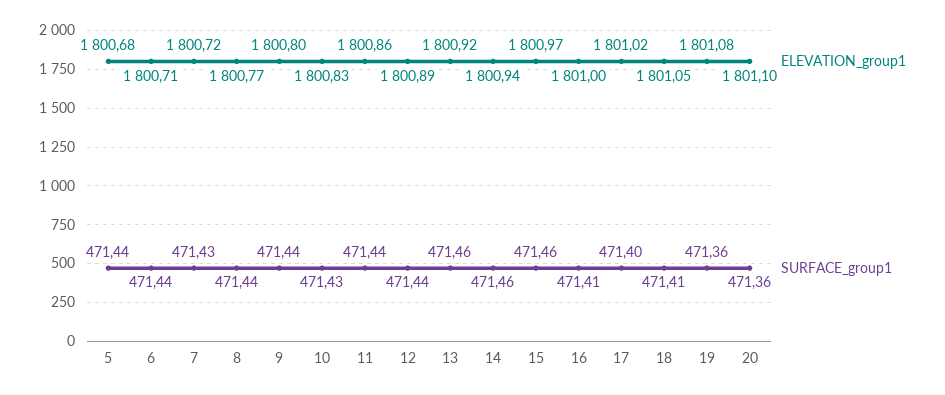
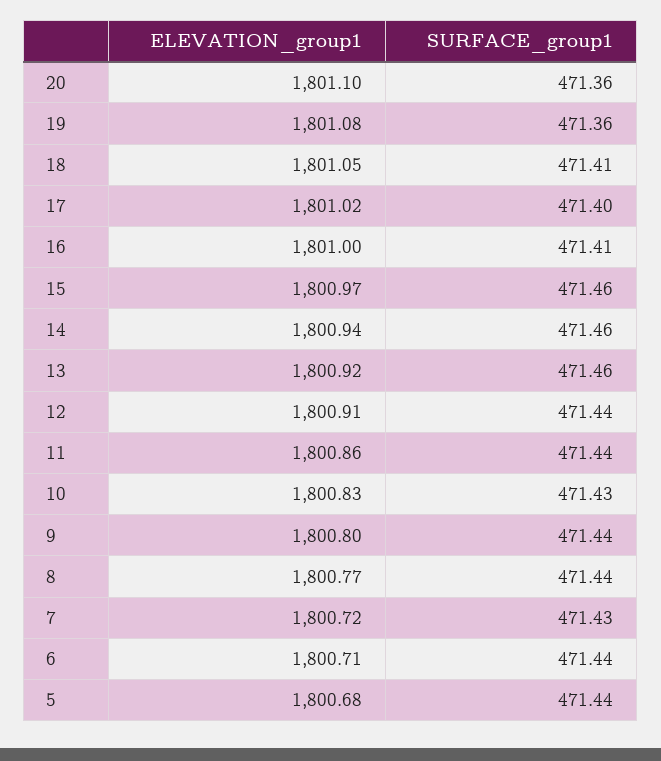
ELEVATION_group1, 12: 1800.89 -> 1800.91

